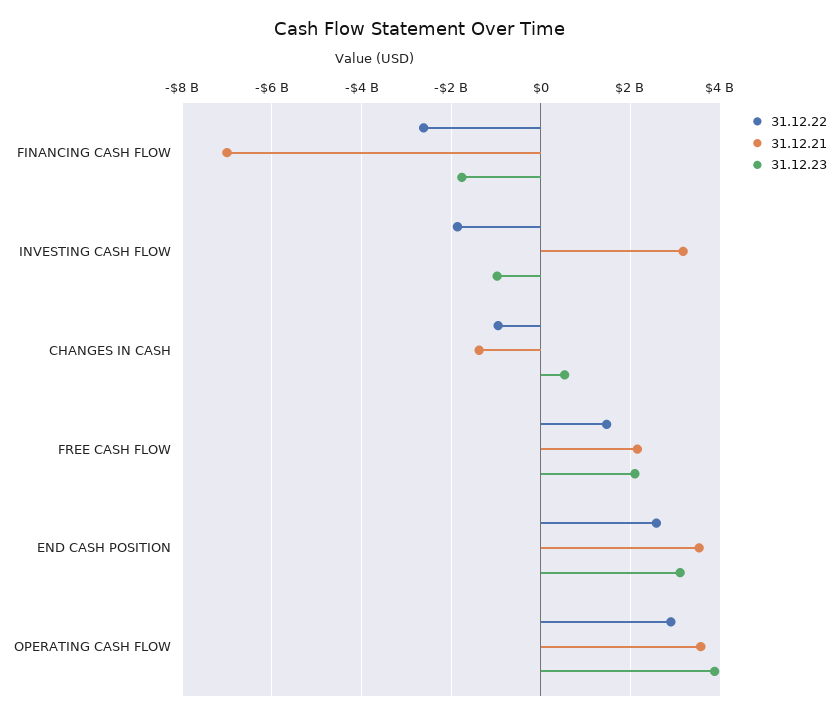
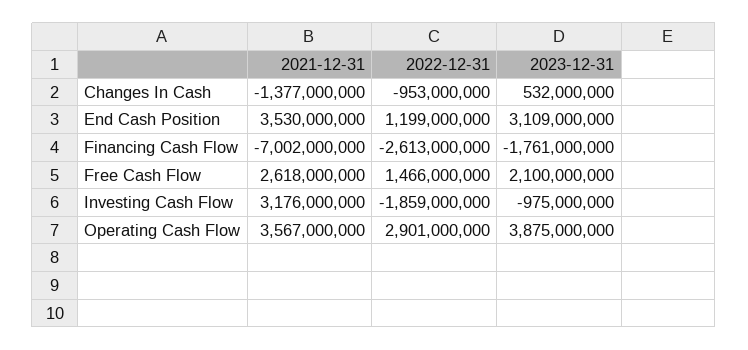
31.12.21, FREE CASH FLOW: 2200000000 -> 2618000000
31.12.22, END CASH POSITION: 2600000000 -> 1199000000

